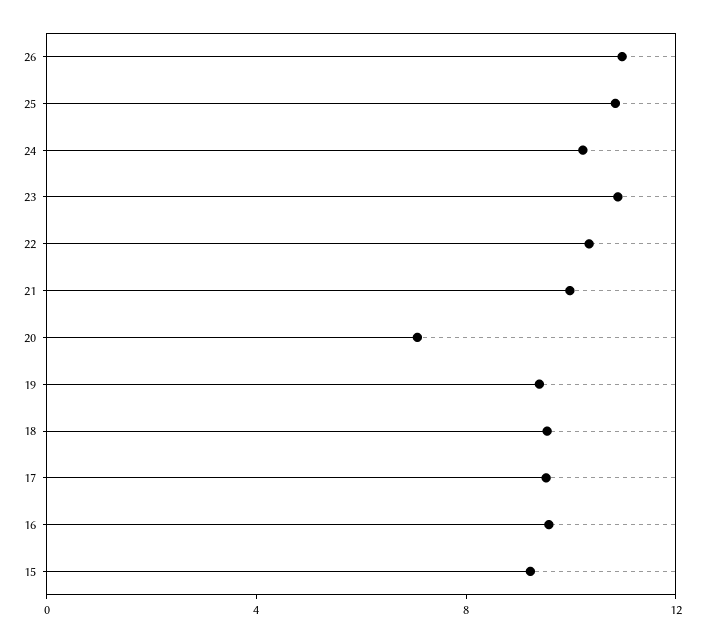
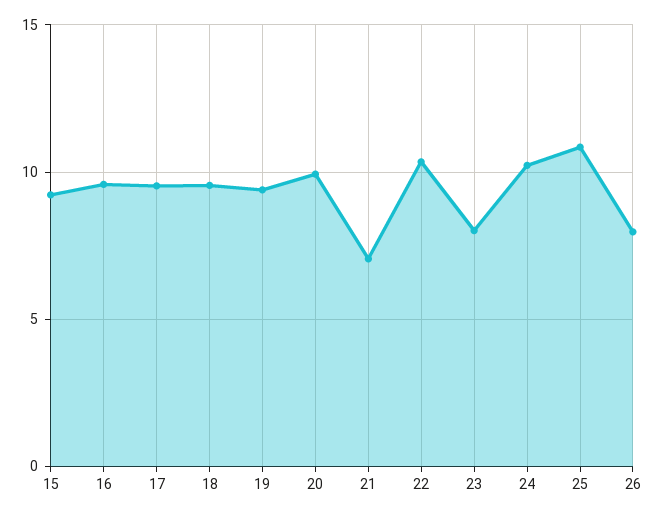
26: 11 -> 8
23: 11 -> 8
21: 10 -> 7
20: 7 -> 10

